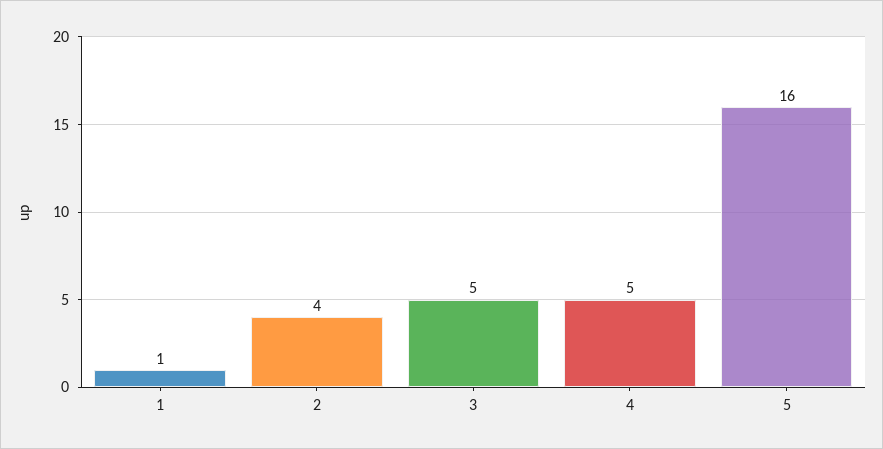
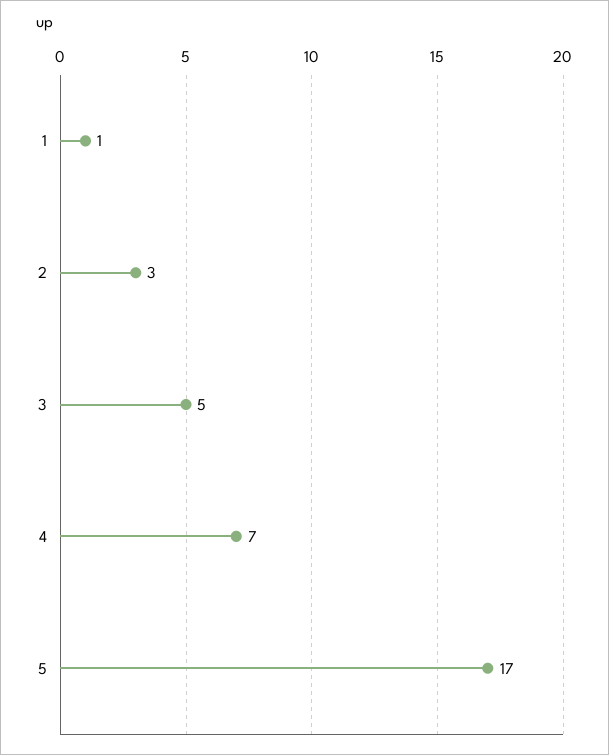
2: 4 -> 3
4: 5 -> 7
5: 16 -> 17

